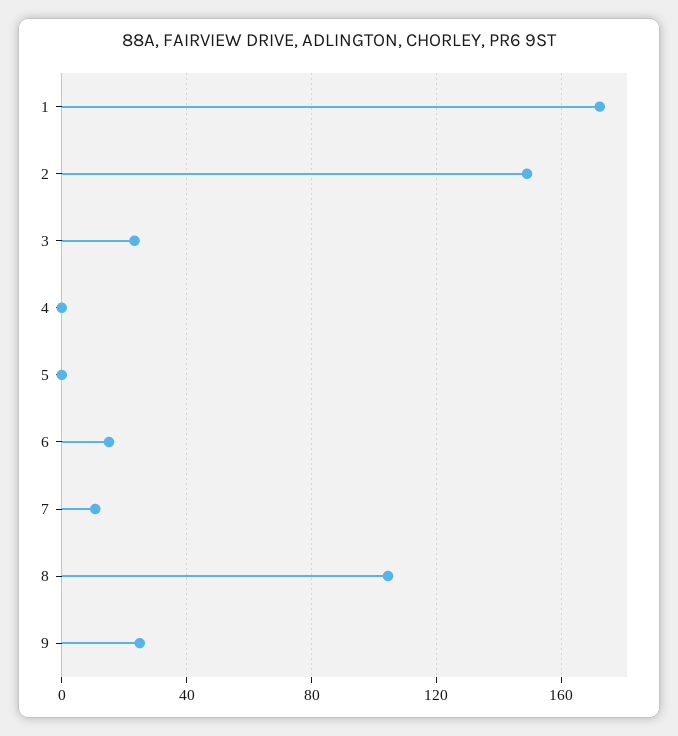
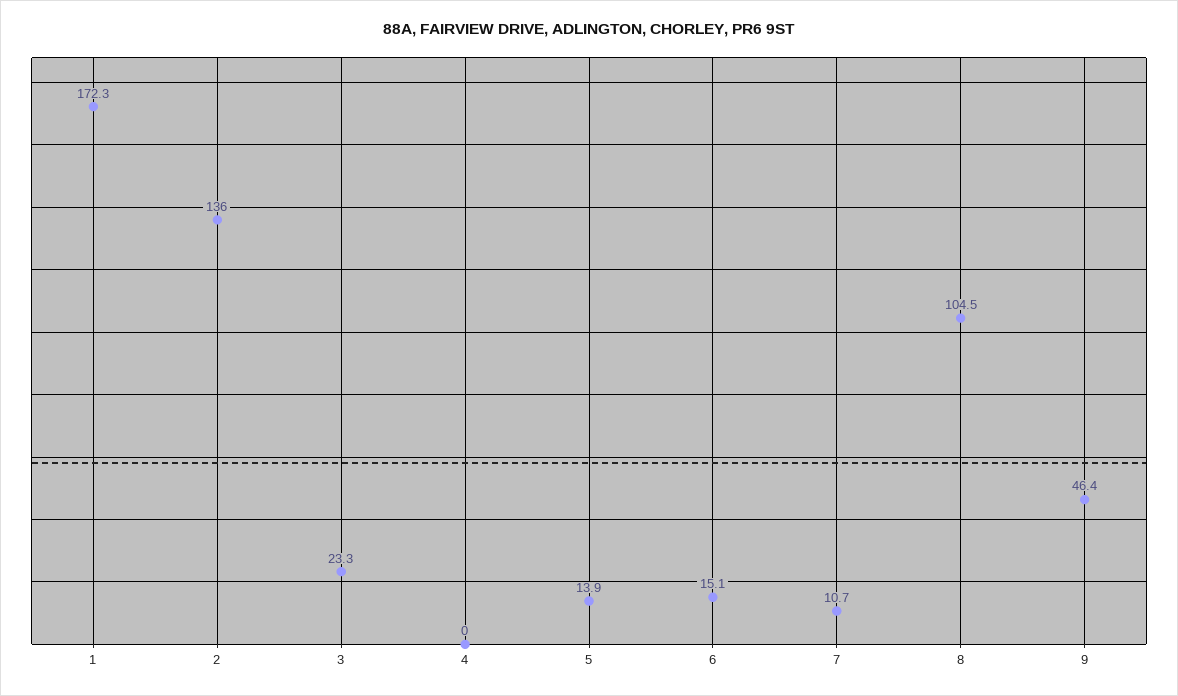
2: 150 -> 136
5: 0 -> 13.9
9: 25 -> 46.4

